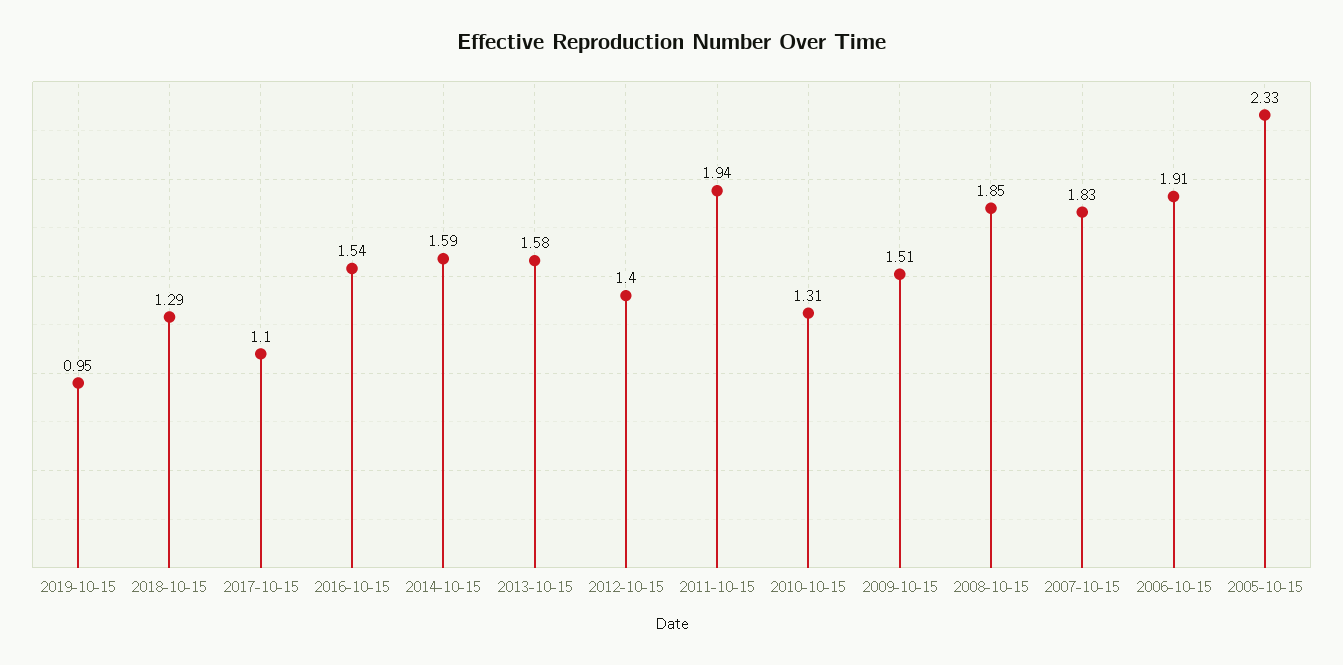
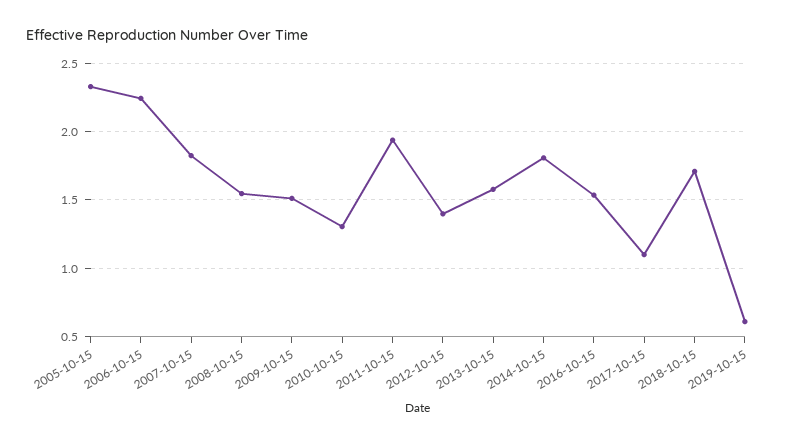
2019-10-15: 0.95 -> 0.6
2018-10-15: 1.29 -> 1.7
2014-10-15: 1.59 -> 1.8
2008-10-15: 1.85 -> 1.55
2006-10-15: 1.91 -> 2.25

